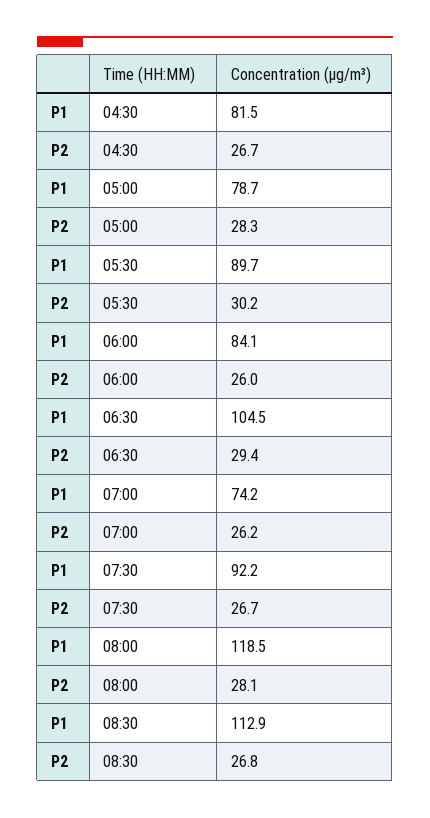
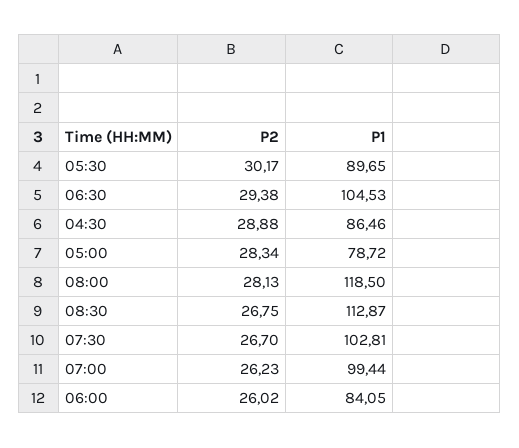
P1, 04:30: 81.5 -> 86.46
P2, 04:30: 26.7 -> 28.88
P1, 07:00: 74.2 -> 99.44
P1, 07:30: 92.2 -> 102.81

